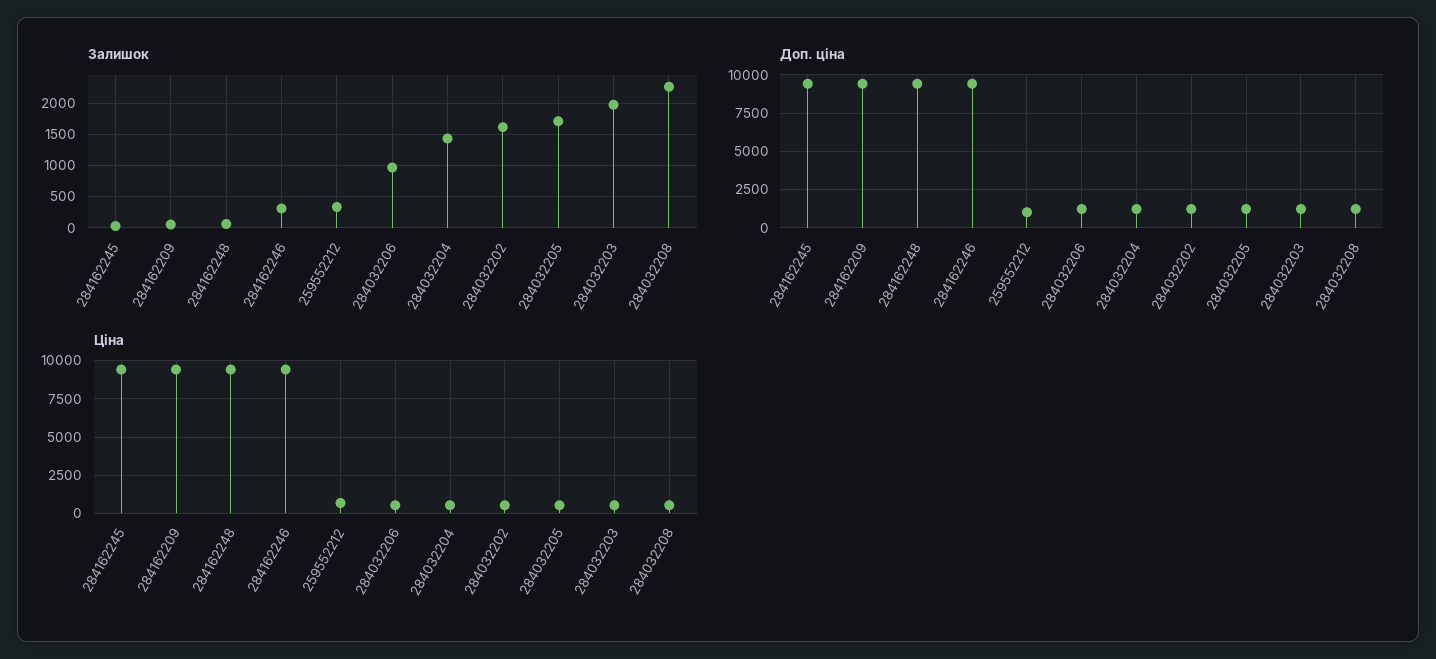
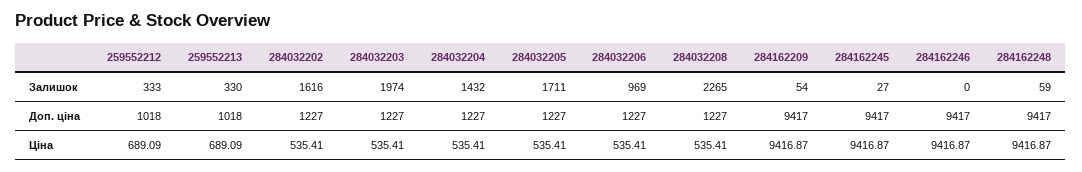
Залишок, 284162246: 300 -> 0
Залишок, 259552213: none -> 330
Доп. ціна, 259552213: none -> 1018
Ціна, 259552213: none -> 689.09

